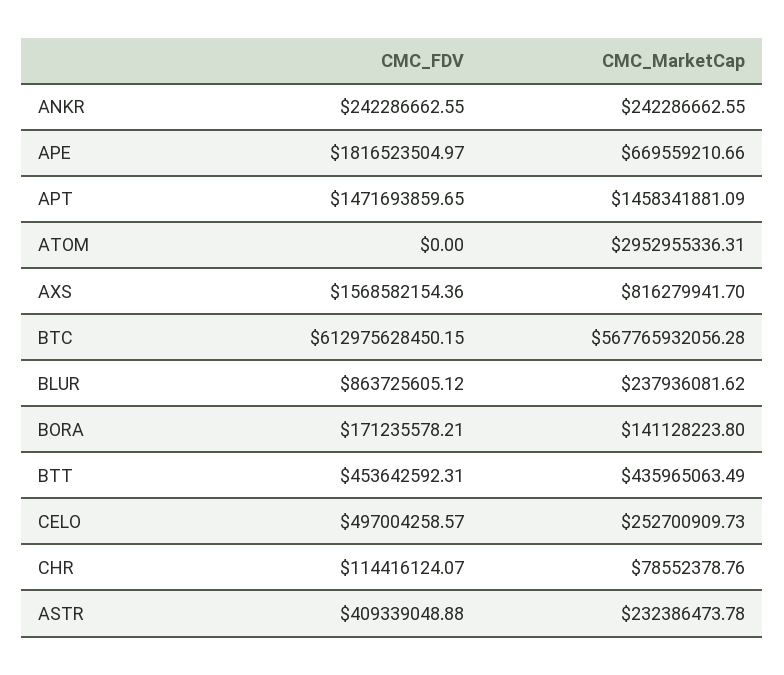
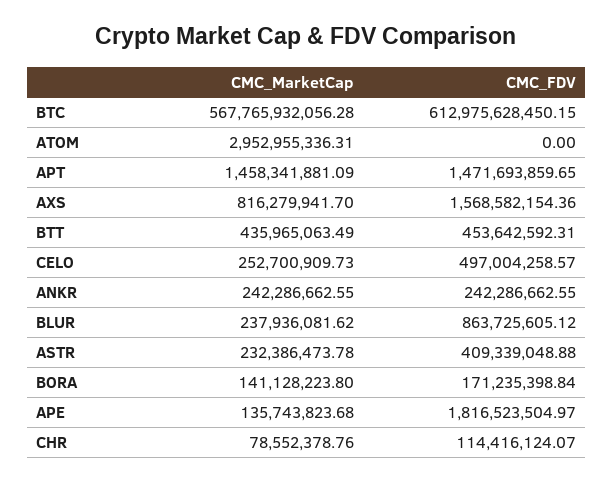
CMC_MarketCap, APE: 669559210.66 -> 135743823.68
CMC_FDV, BORA: 171235578.21 -> 171235398.84

